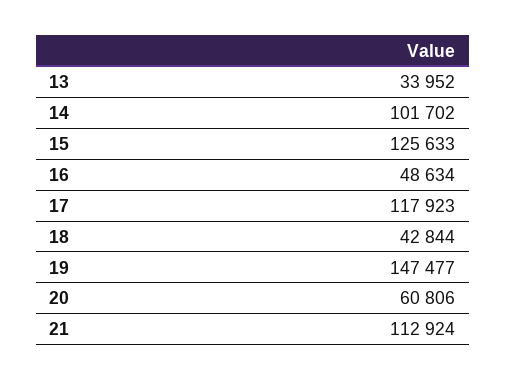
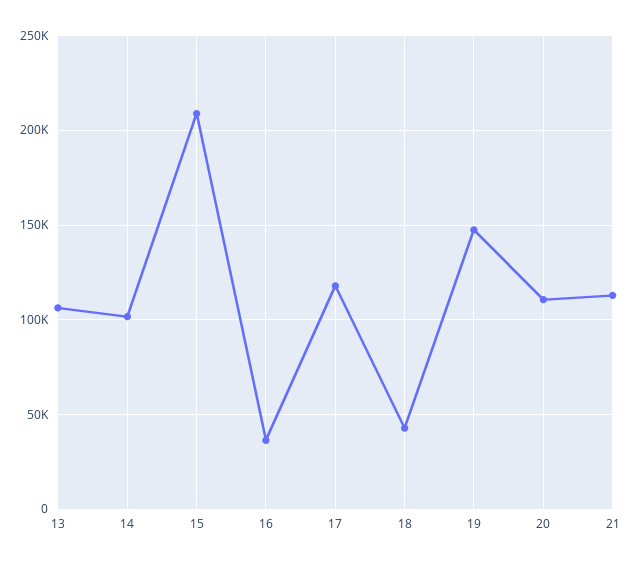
13: 33952 -> 105000
15: 125633 -> 210000
16: 48634 -> 35000
20: 60806 -> 110000

